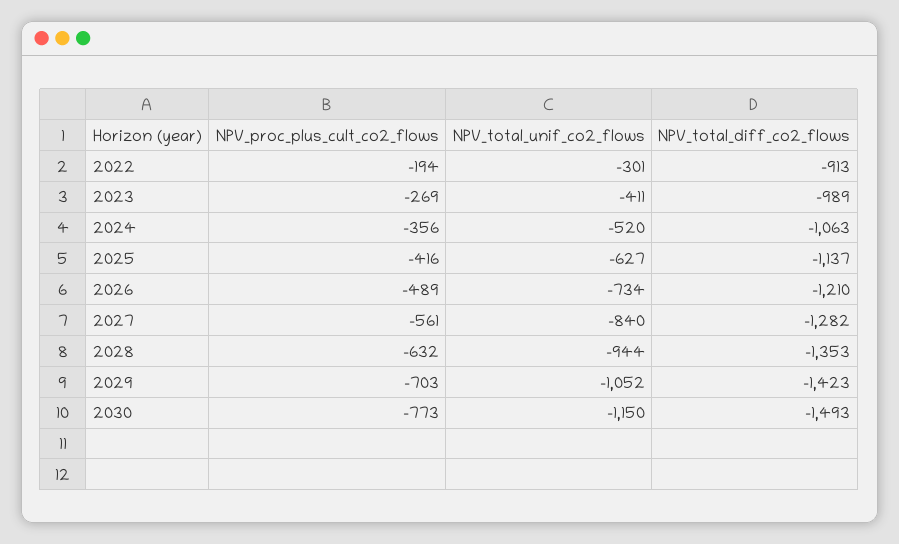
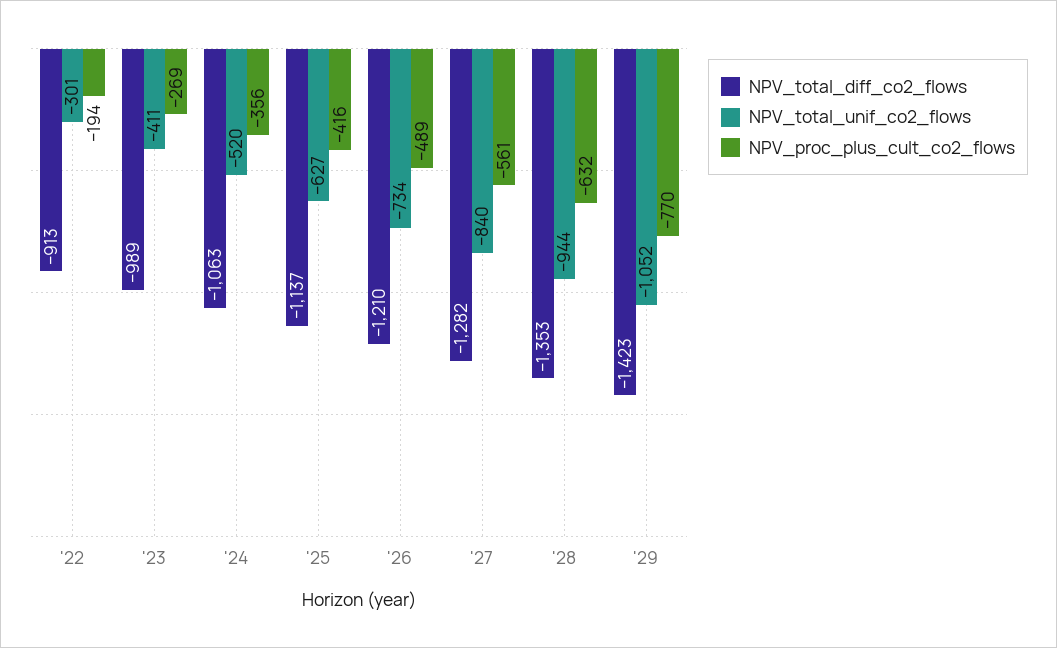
NPV_proc_plus_cult_co2_flows, 2029: -703 -> -770
NPV_proc_plus_cult_co2_flows, 2030: -773 -> none
NPV_total_unif_co2_flows, 2030: -1150 -> none
NPV_total_diff_co2_flows, 2030: -1493 -> none

